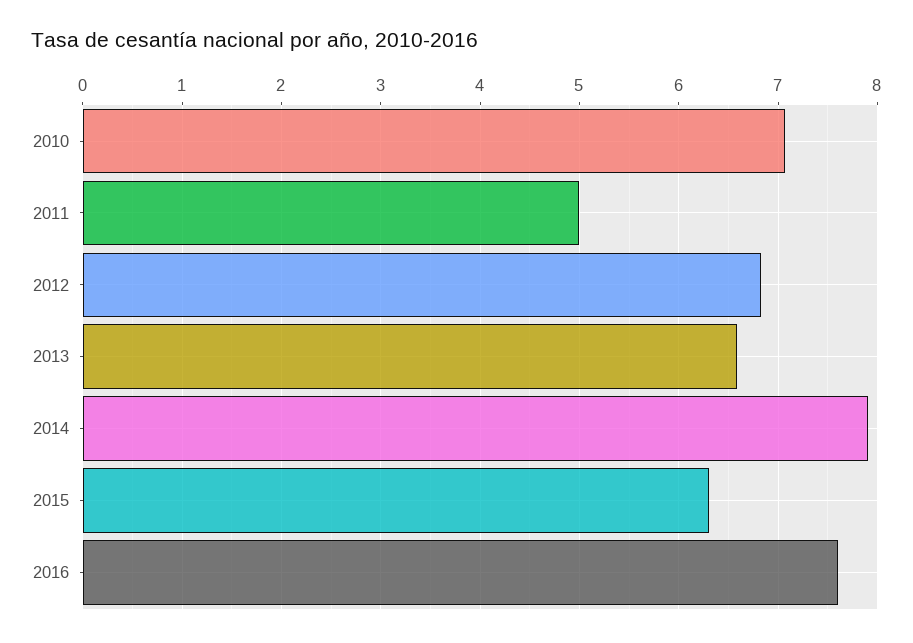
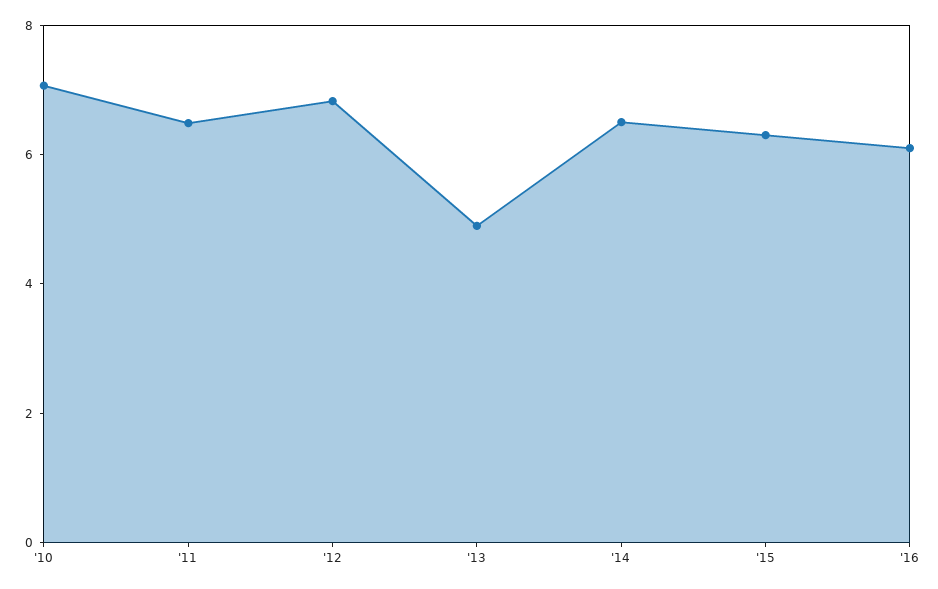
2011: 5 -> 6.5
2013: 6.6 -> 5
2014: 7.9 -> 6.5
2016: 7.6 -> 6

